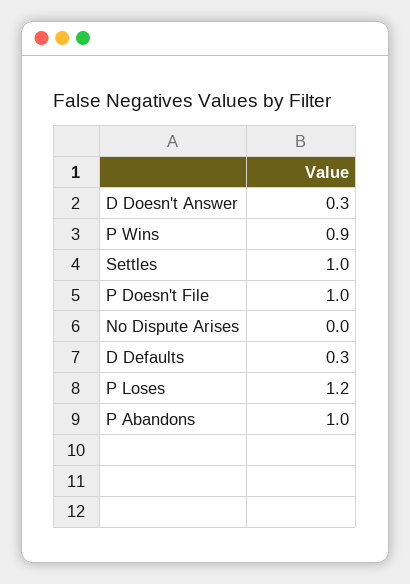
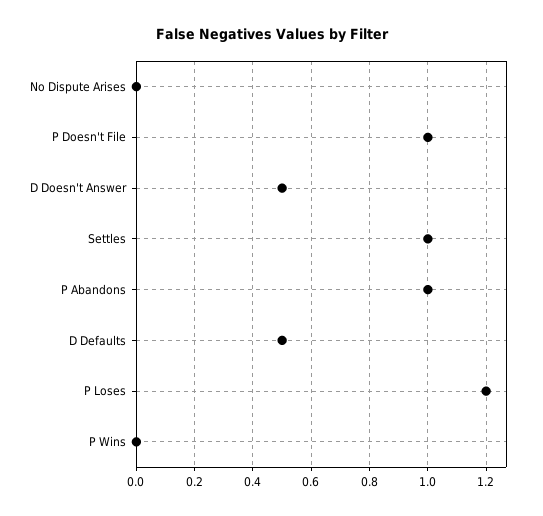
D Doesn't Answer: 0.3 -> 0.5
P Wins: 0.9 -> 0
D Defaults: 0.3 -> 0.5

